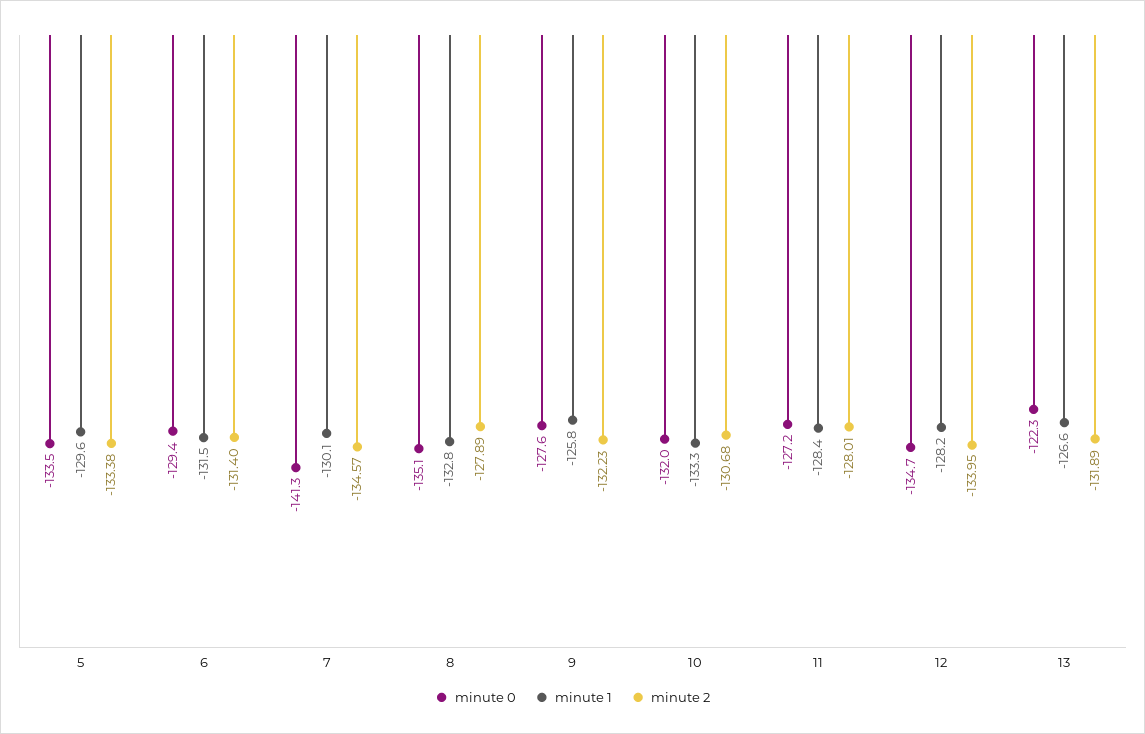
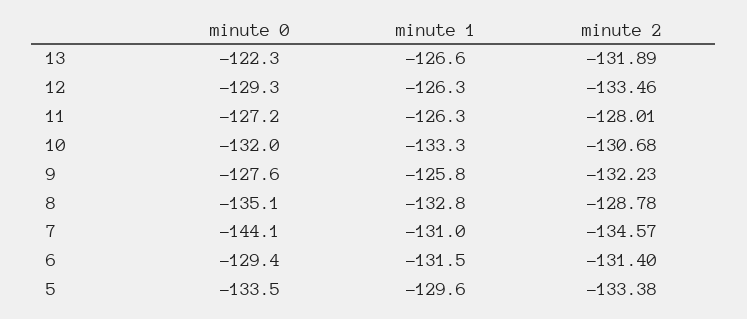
minute 0, 7: -141.3 -> -144.1
minute 1, 7: -130.1 -> -131
minute 2, 8: -127.89 -> -128.78
minute 1, 11: -128.4 -> -126.3
minute 0, 12: -134.7 -> -129.3
minute 1, 12: -128.2 -> -126.3
minute 2, 12: -133.95 -> -133.46

